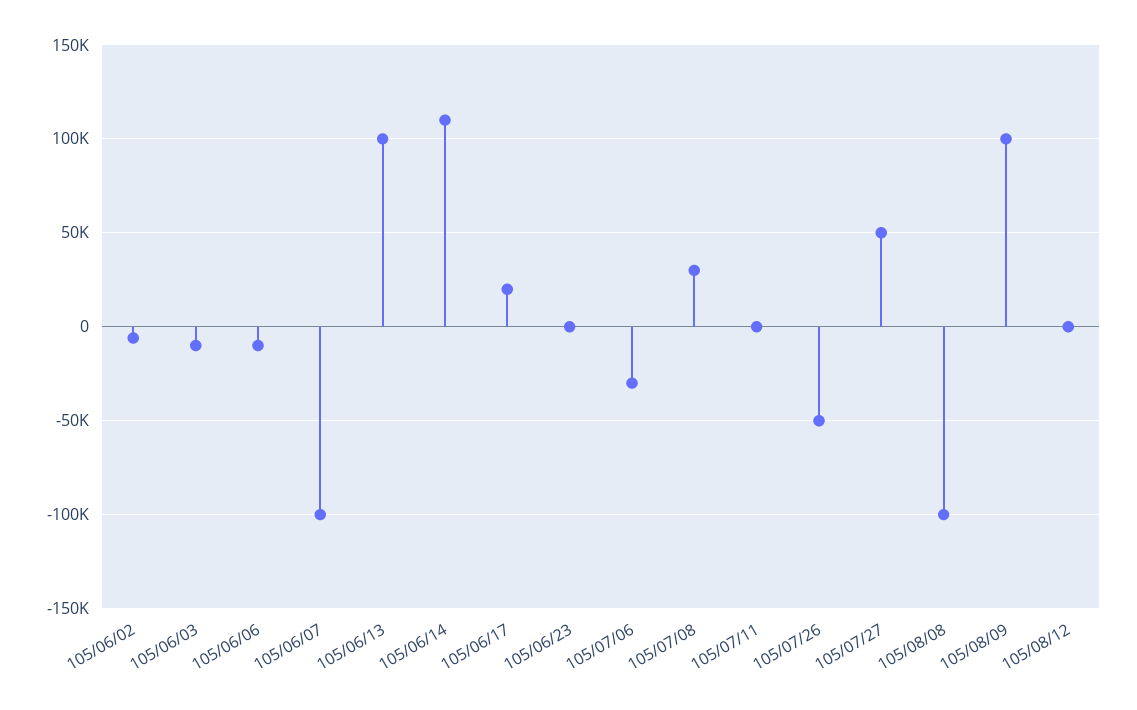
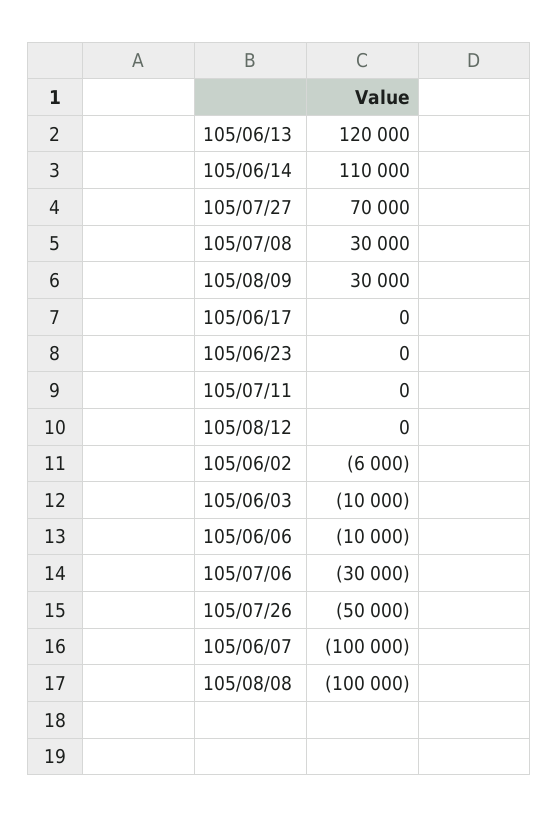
105/06/13: 100000 -> 120000
105/06/17: 20000 -> 0
105/07/27: 50000 -> 70000
105/08/09: 100000 -> 30000

